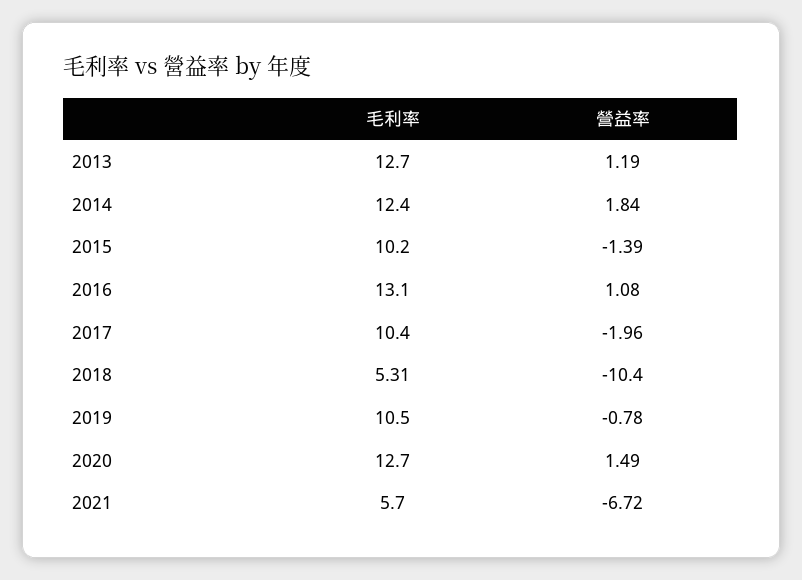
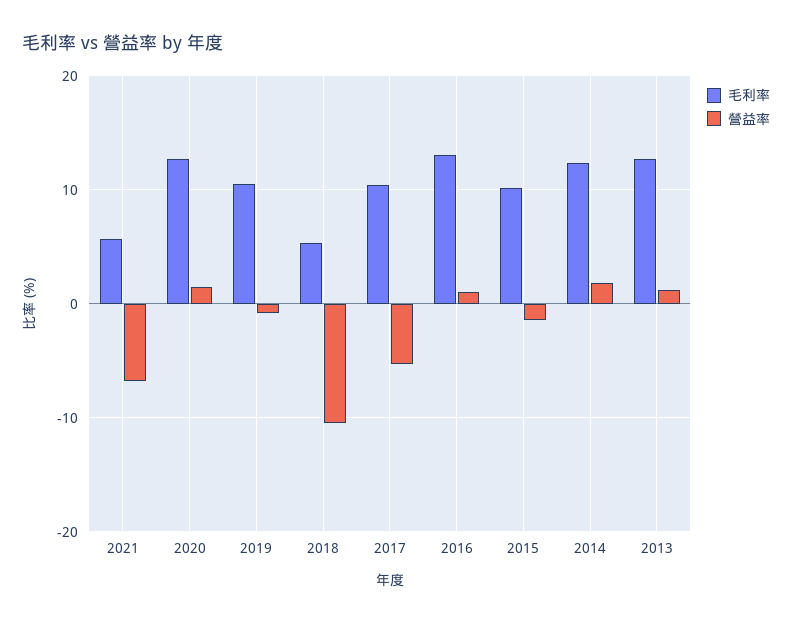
營益率, 2017: -1.96 -> -5

